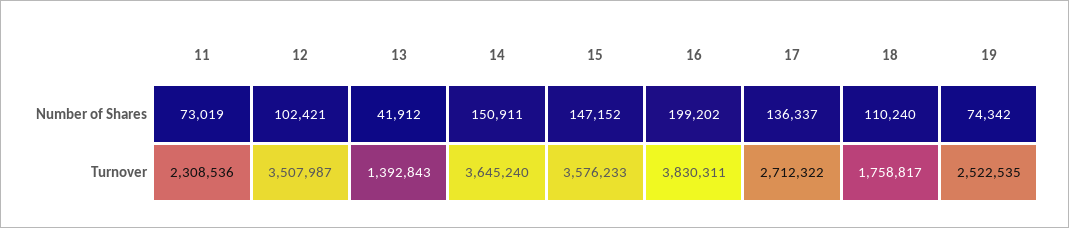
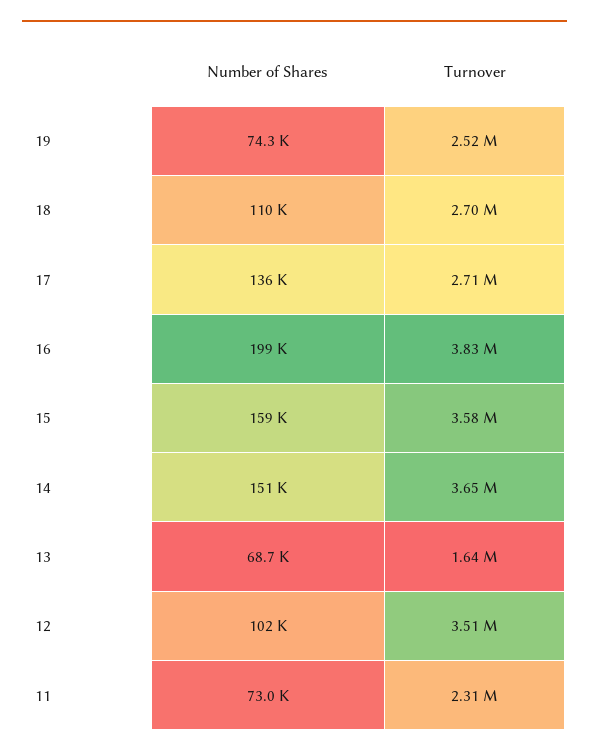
13, Number of Shares: 41912 -> 68700
15, Number of Shares: 147152 -> 159000
13, Turnover: 1392843 -> 1640000
18, Turnover: 1758817 -> 2700000

